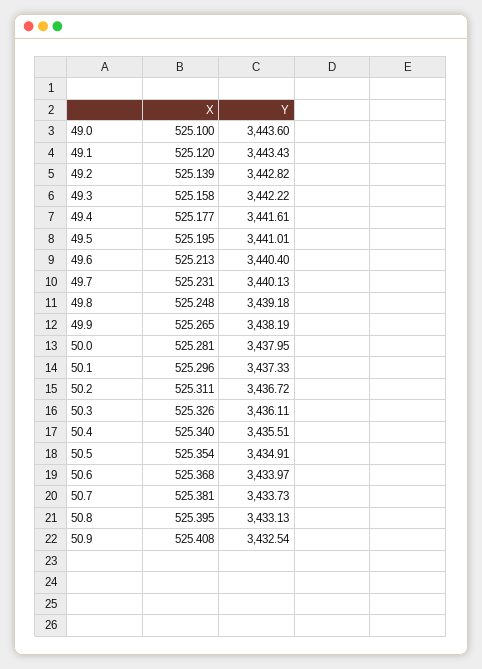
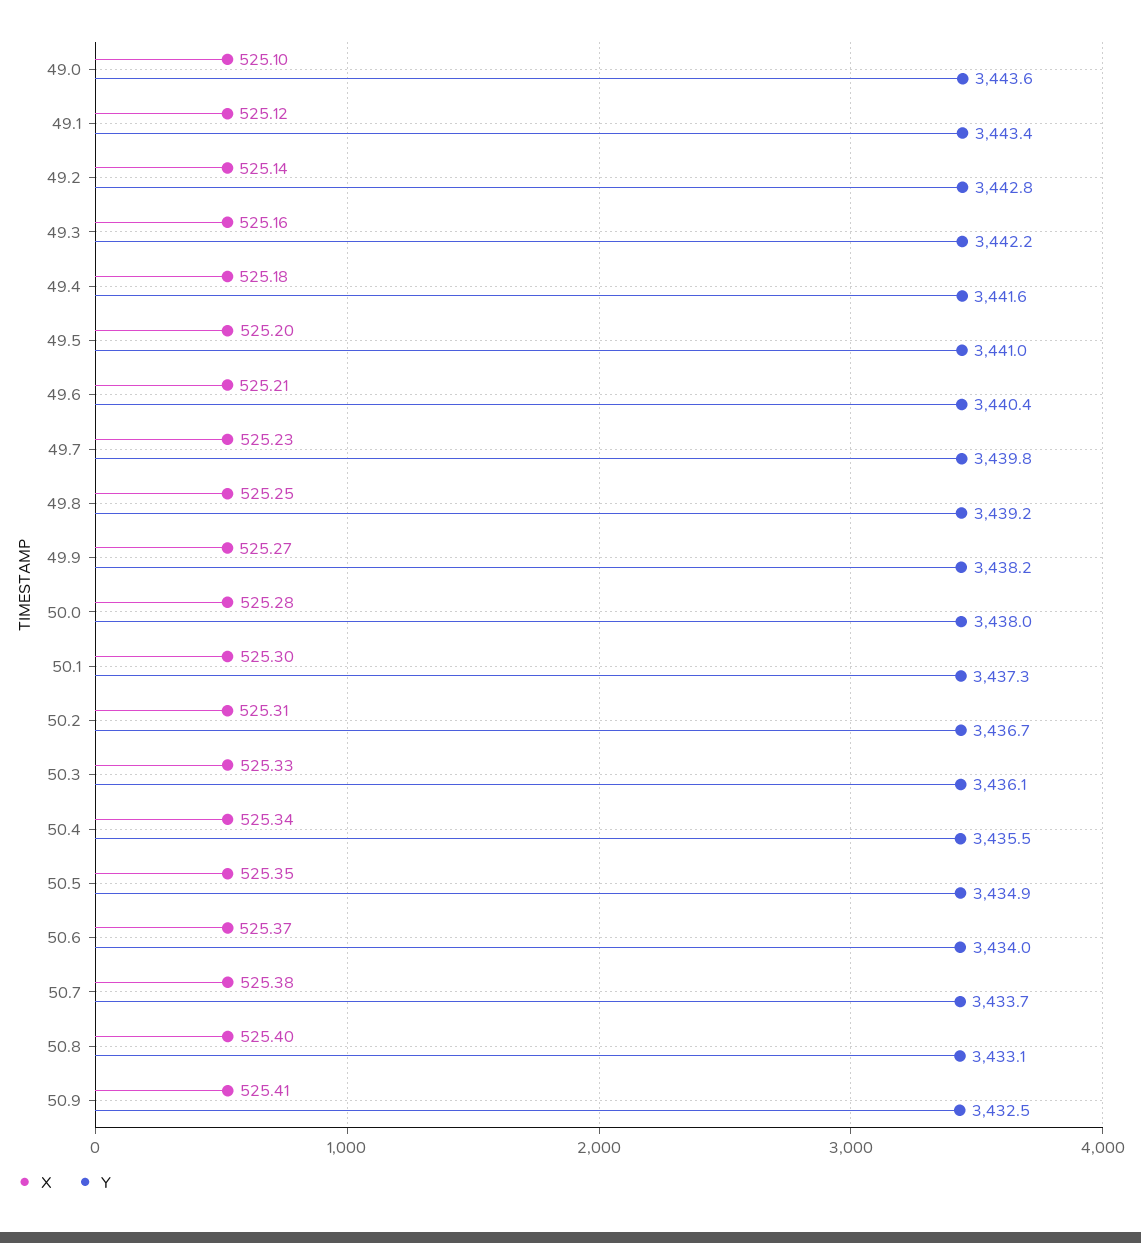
Y, 49.7: 3440.13 -> 3439.8

